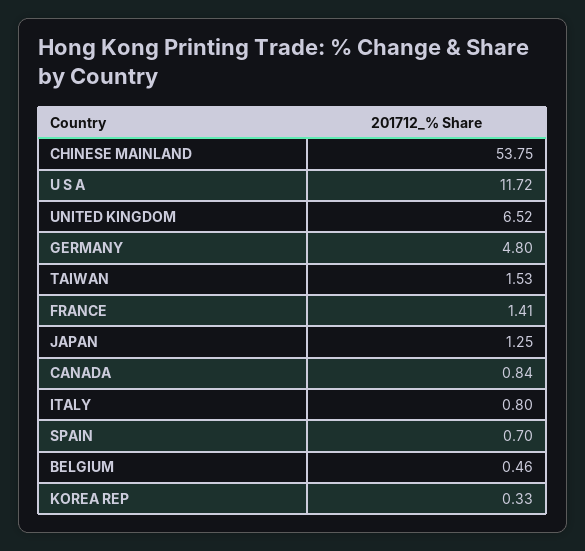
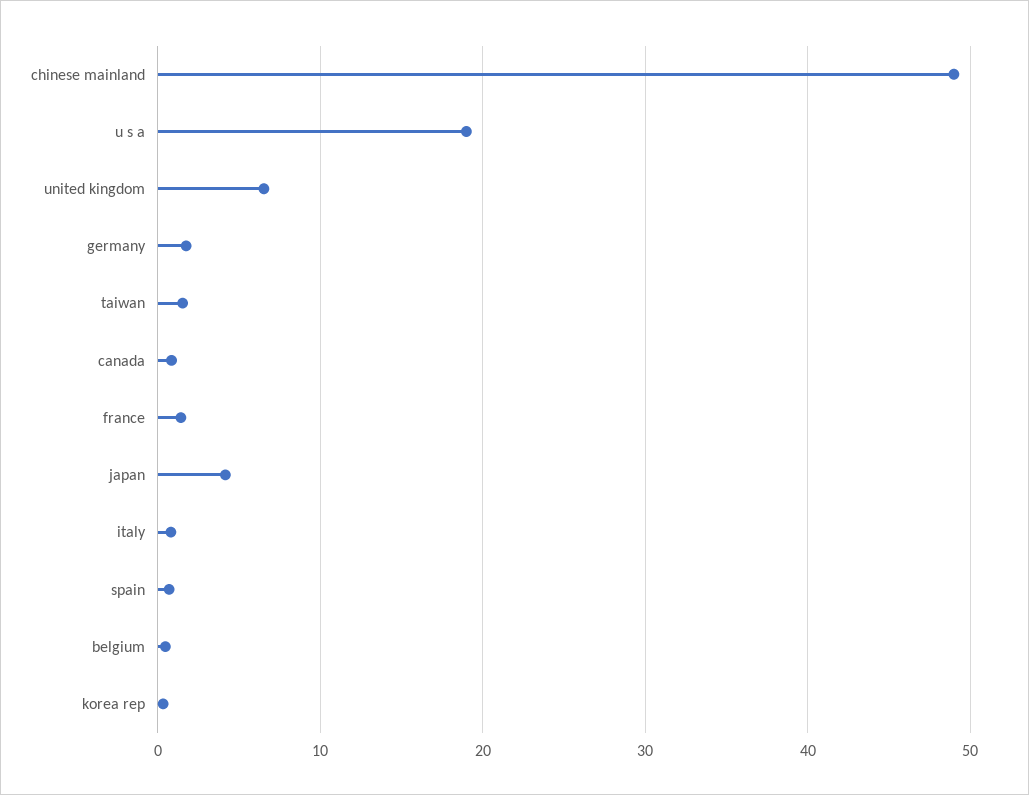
CHINESE MAINLAND: 53.75 -> 49
U S A: 11.72 -> 19
GERMANY: 4.8 -> 2
JAPAN: 1.25 -> 4

